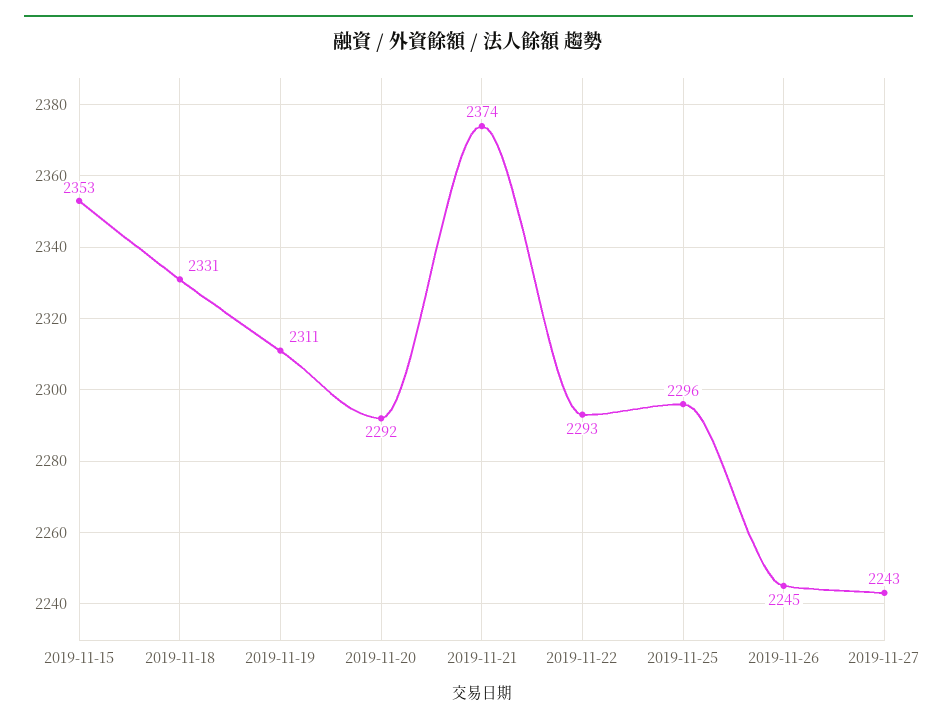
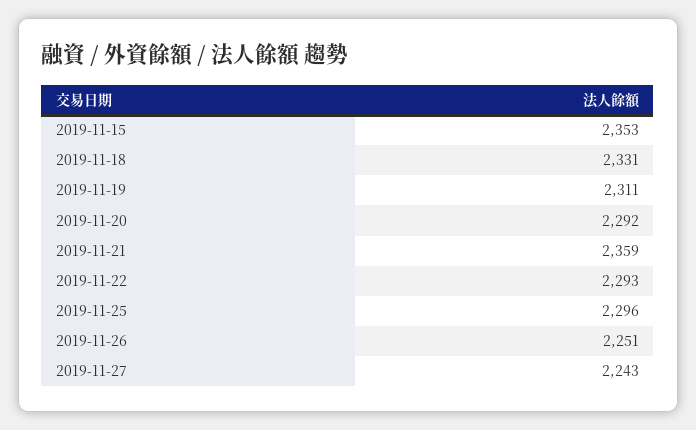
2019-11-21: 2374 -> 2359
2019-11-26: 2245 -> 2251

